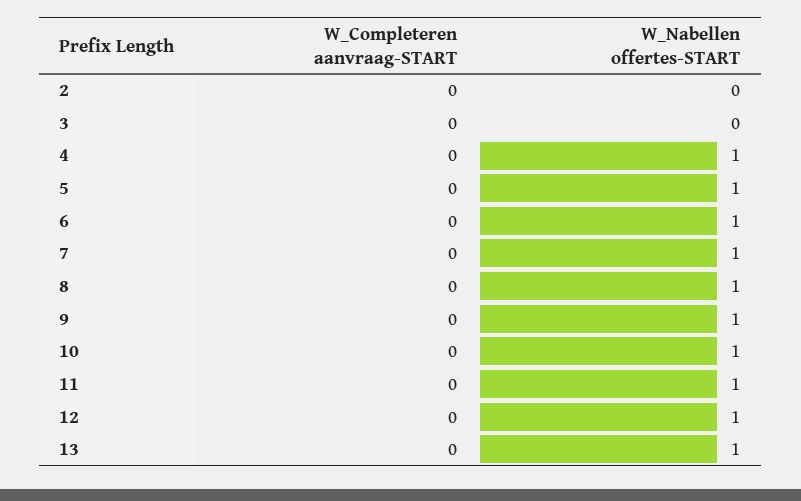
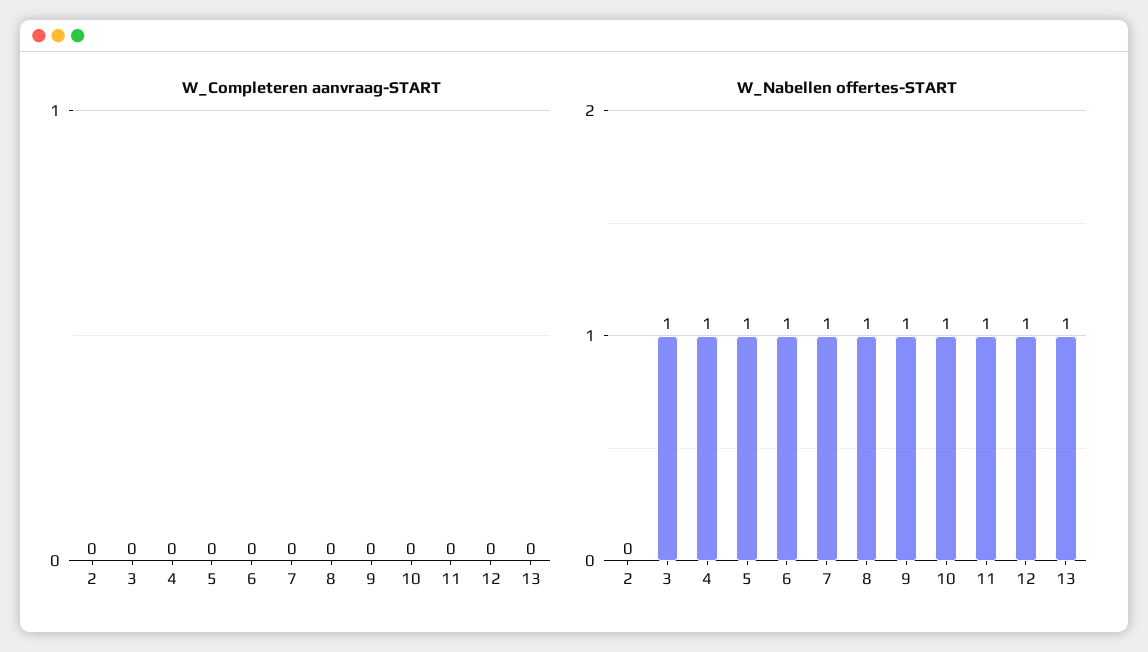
W_Nabellen offertes-START, 3: 0 -> 1

